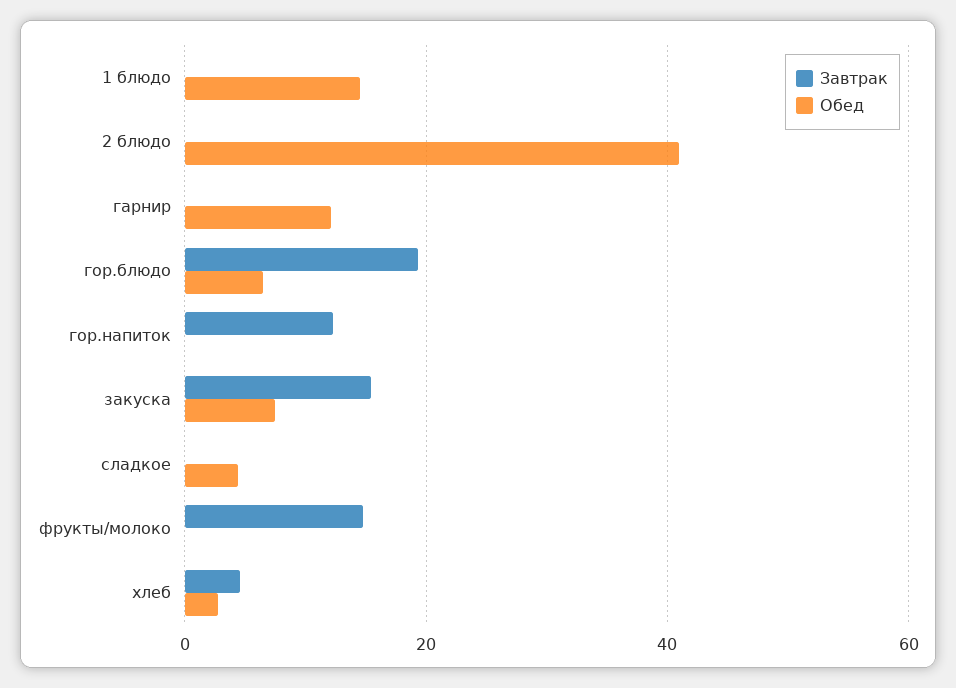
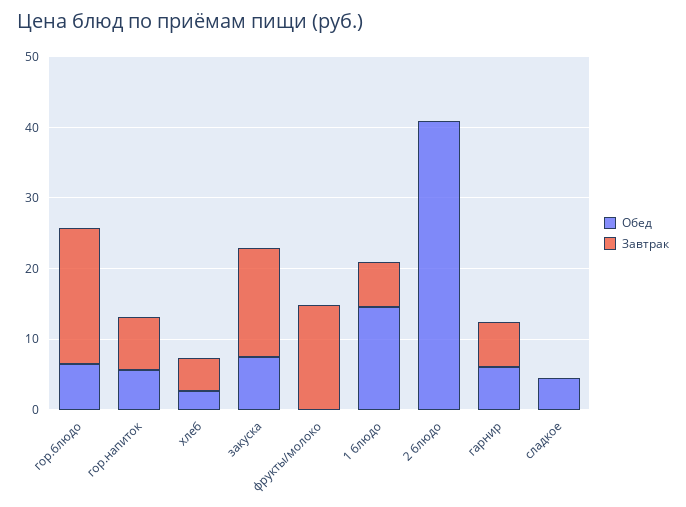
Завтрак, 1 блюдо: 0 -> 6
Завтрак, гарнир: 0 -> 6
Обед, гарнир: 12 -> 6
Завтрак, гор.напиток: 12 -> 8
Обед, гор.напиток: 0 -> 6

